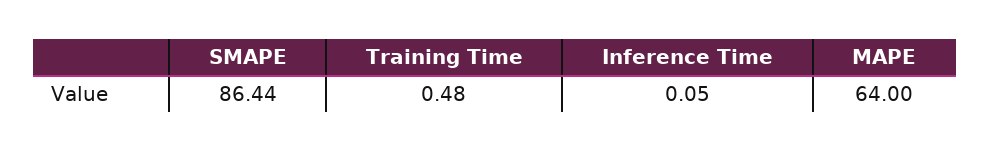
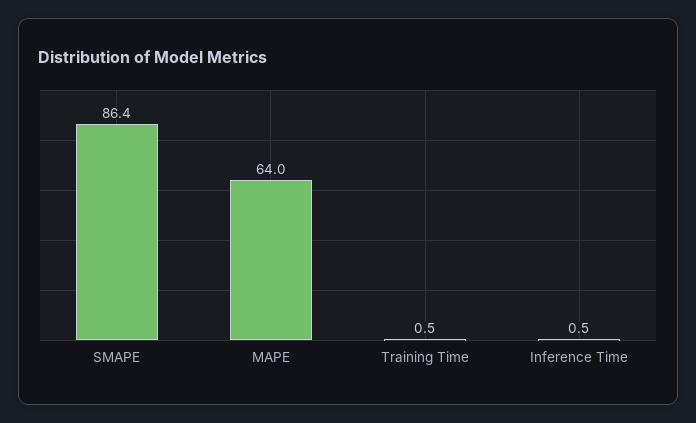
Inference Time: 0.05 -> 0.5

